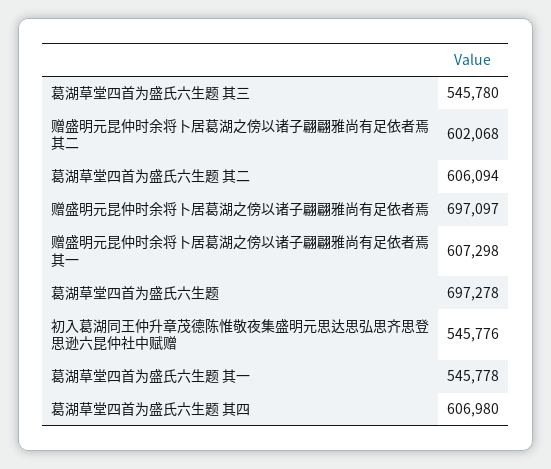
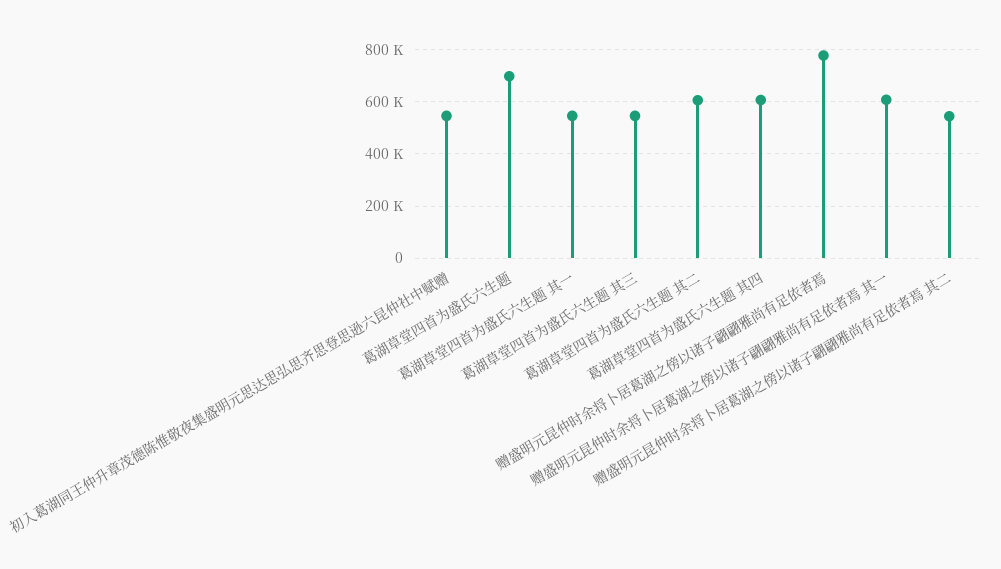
赠盛明元昆仲时余将卜居葛湖之傍以诸子翩翩雅尚有足依者焉 其二: 602068 -> 550000
赠盛明元昆仲时余将卜居葛湖之傍以诸子翩翩雅尚有足依者焉: 697097 -> 775000

